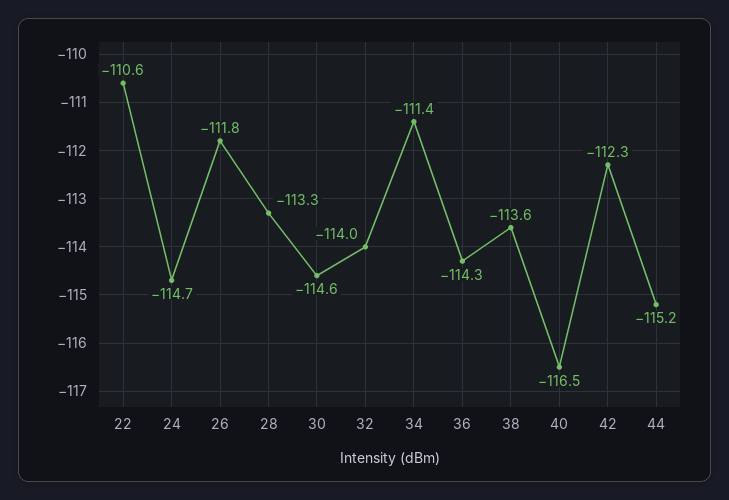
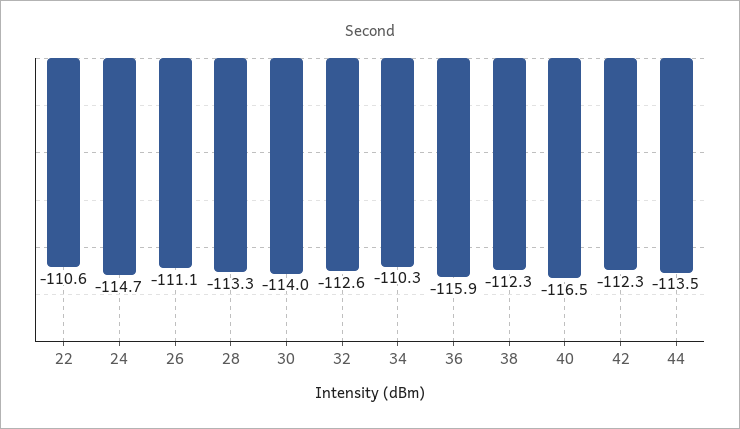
26: -111.8 -> -111.1
30: -114.6 -> -114
32: -114 -> -112.6
34: -111.4 -> -110.3
36: -114.3 -> -115.9
38: -113.6 -> -112.3
44: -115.2 -> -113.5

